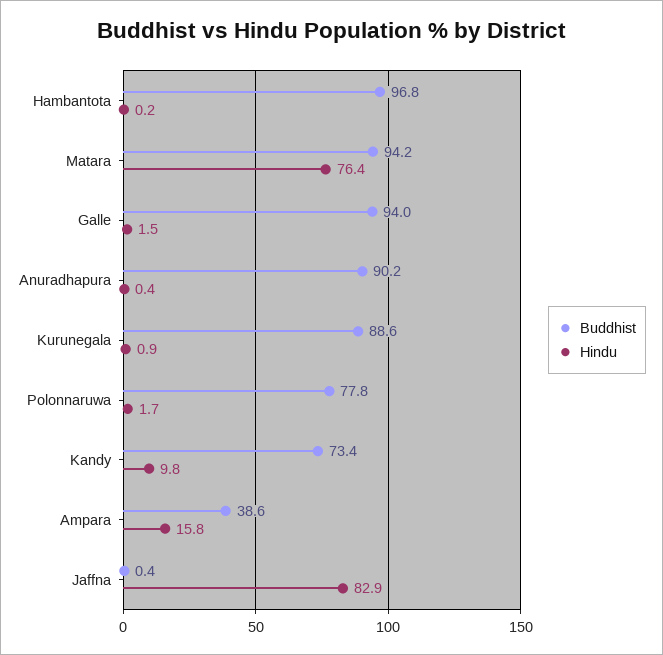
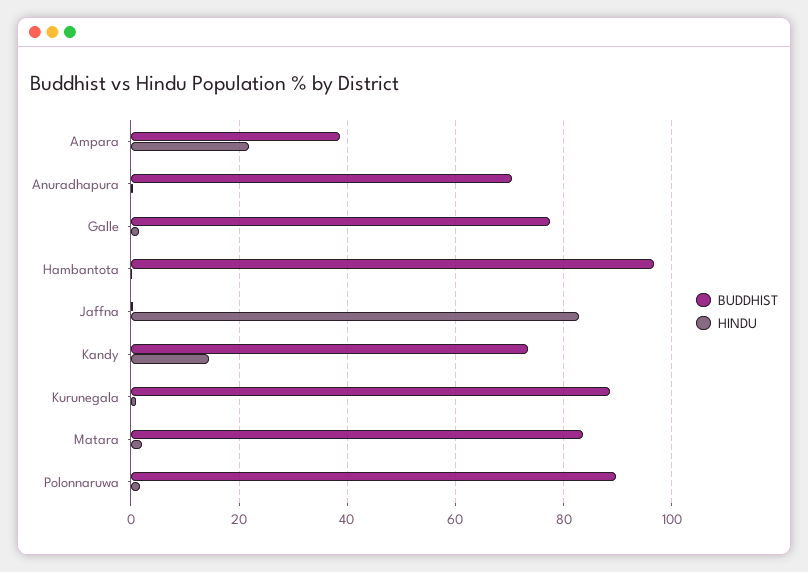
Buddhist, Matara: 94.2 -> 84
Hindu, Matara: 76.4 -> 2
Buddhist, Galle: 94 -> 78
Buddhist, Anuradhapura: 90.2 -> 70
Buddhist, Polonnaruwa: 77.8 -> 90
Hindu, Kandy: 9.8 -> 14
Hindu, Ampara: 15.8 -> 22

